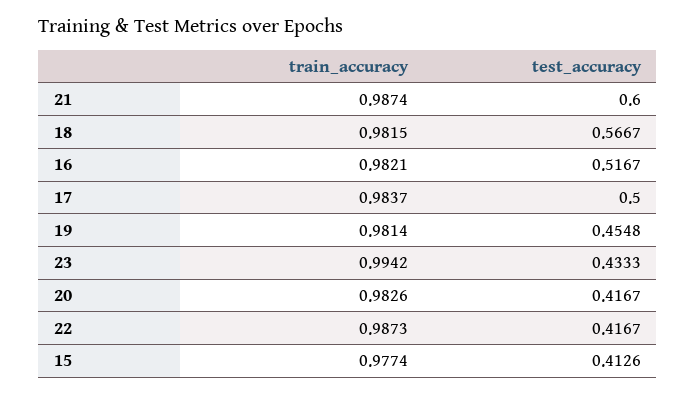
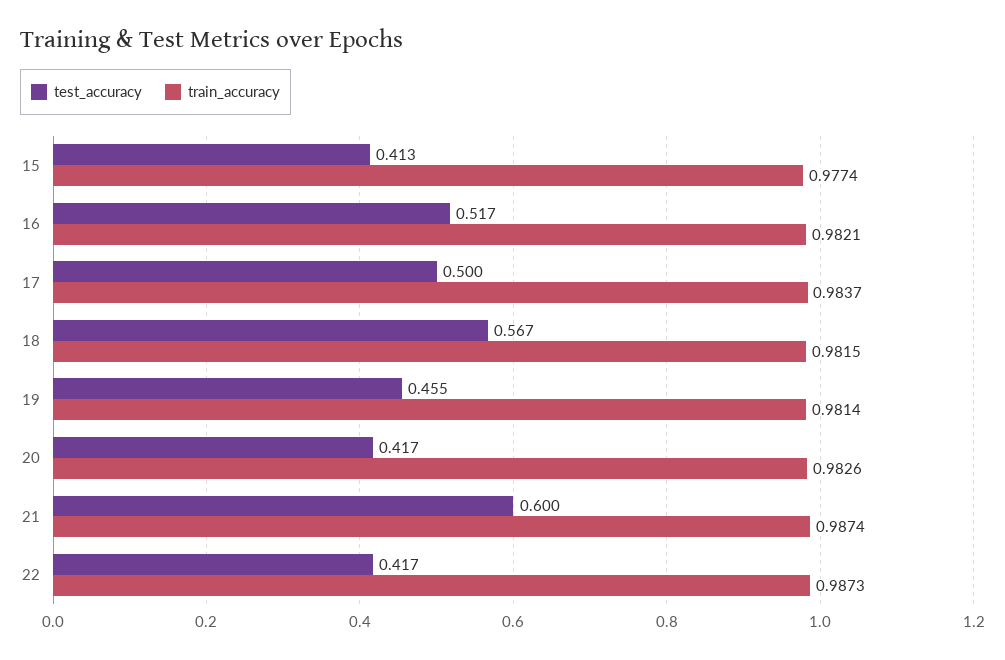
train_accuracy, 23: 0.9942 -> none
test_accuracy, 23: 0.4333 -> none

